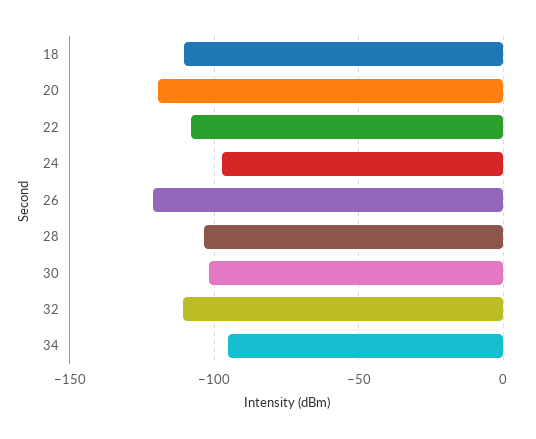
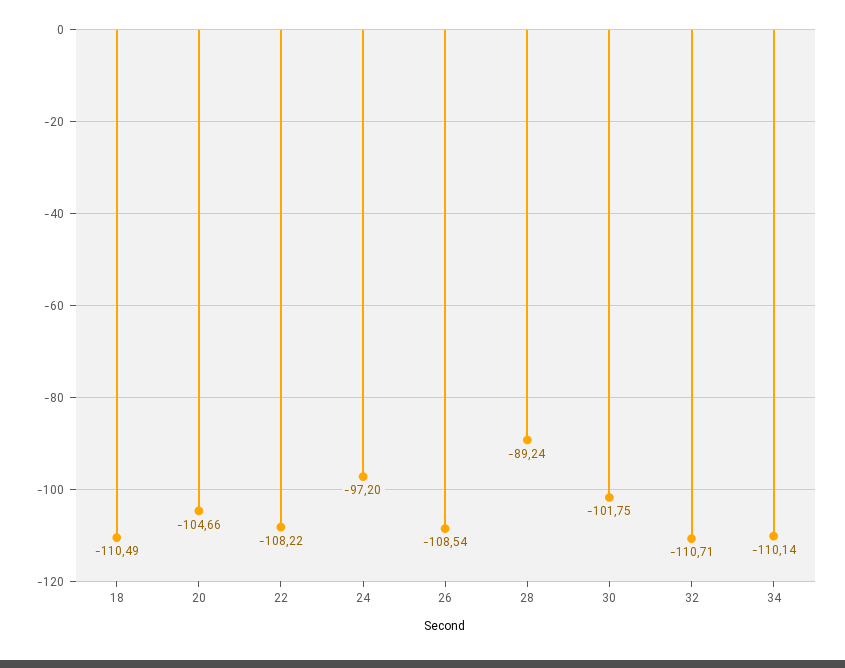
20: -120 -> -104.66
26: -120 -> -108.54
28: -105 -> -89.24
34: -95 -> -110.14

